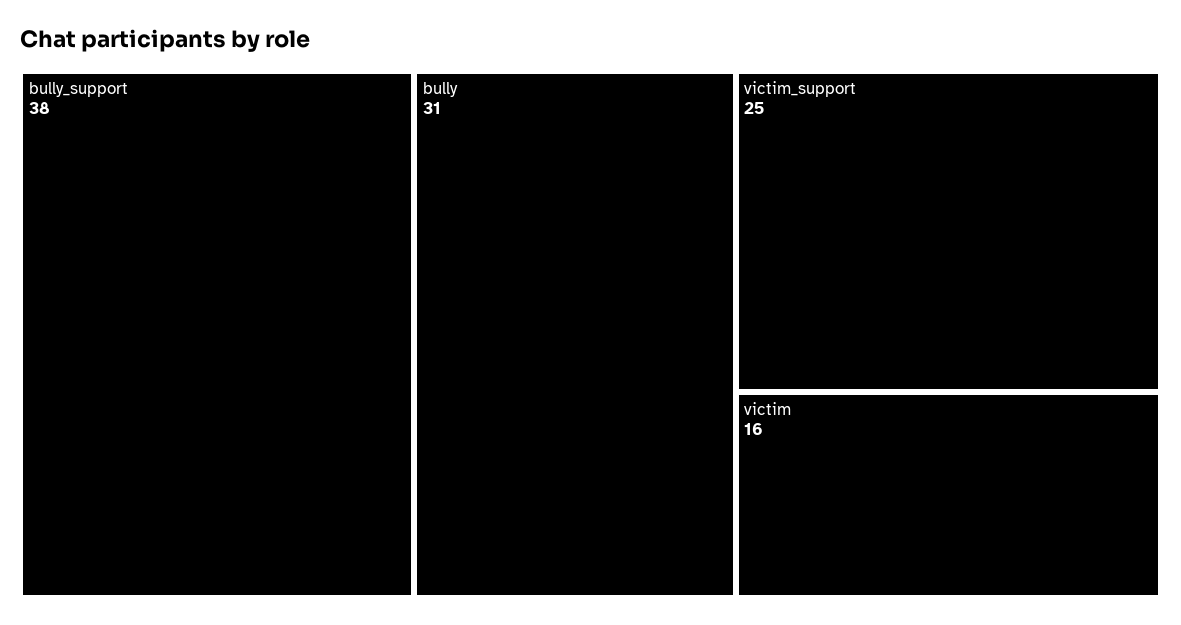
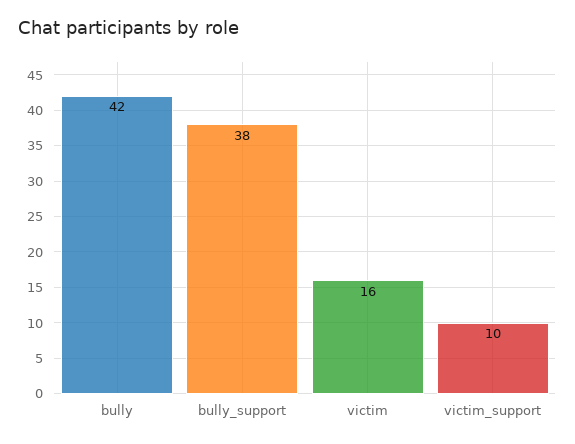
bully: 31 -> 42
victim_support: 25 -> 10

